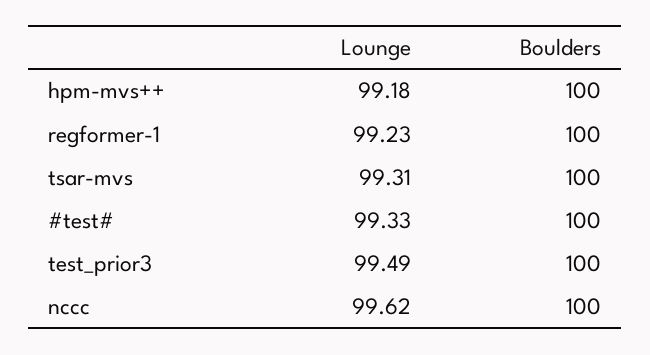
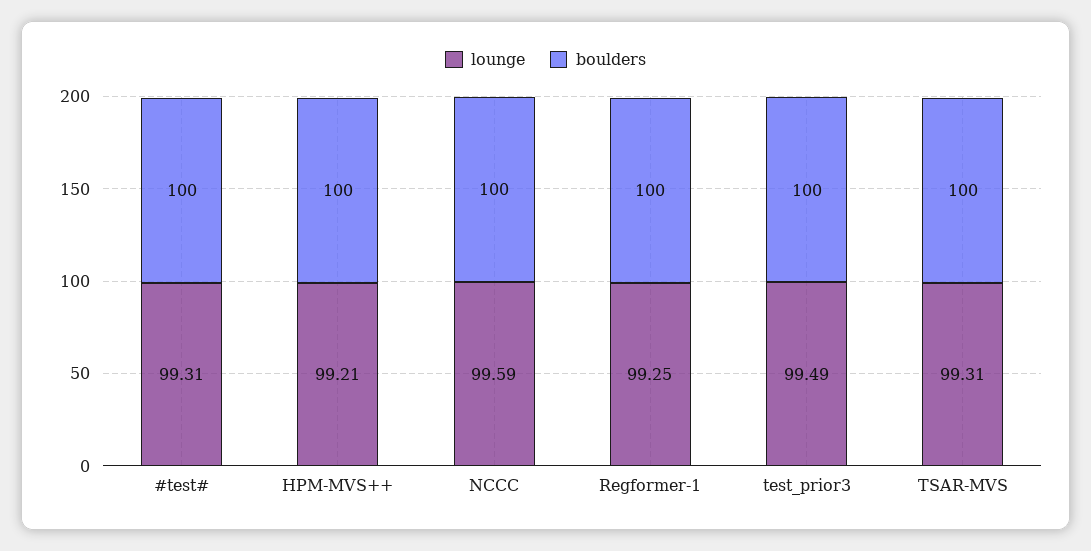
Lounge, hpm-mvs++: 99.18 -> 99.21
Lounge, regformer-1: 99.23 -> 99.25
Lounge, #test#: 99.33 -> 99.31
Lounge, nccc: 99.62 -> 99.59

